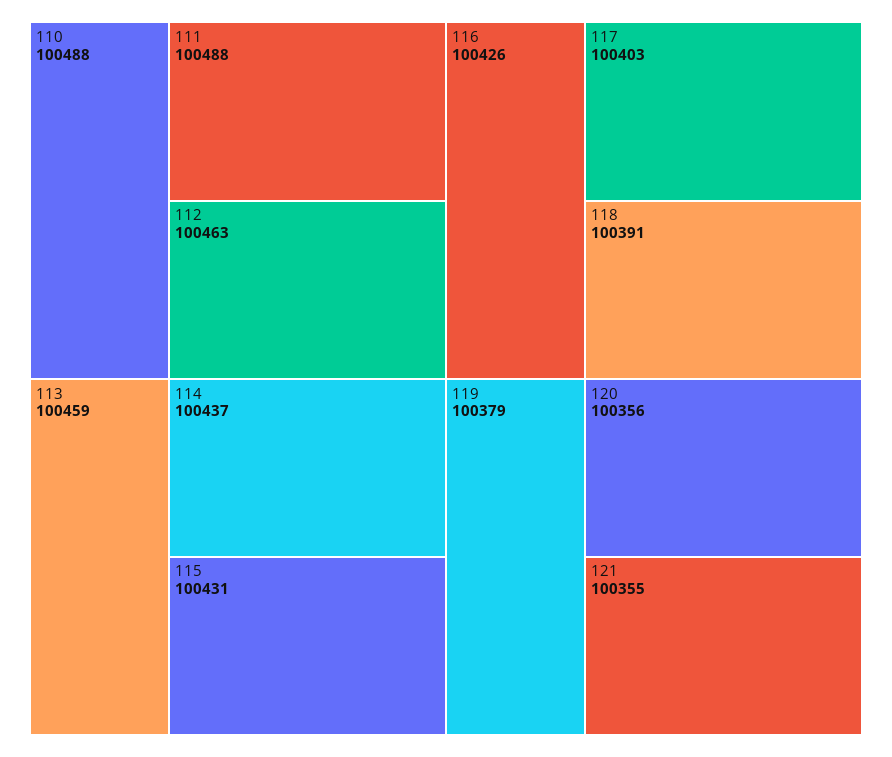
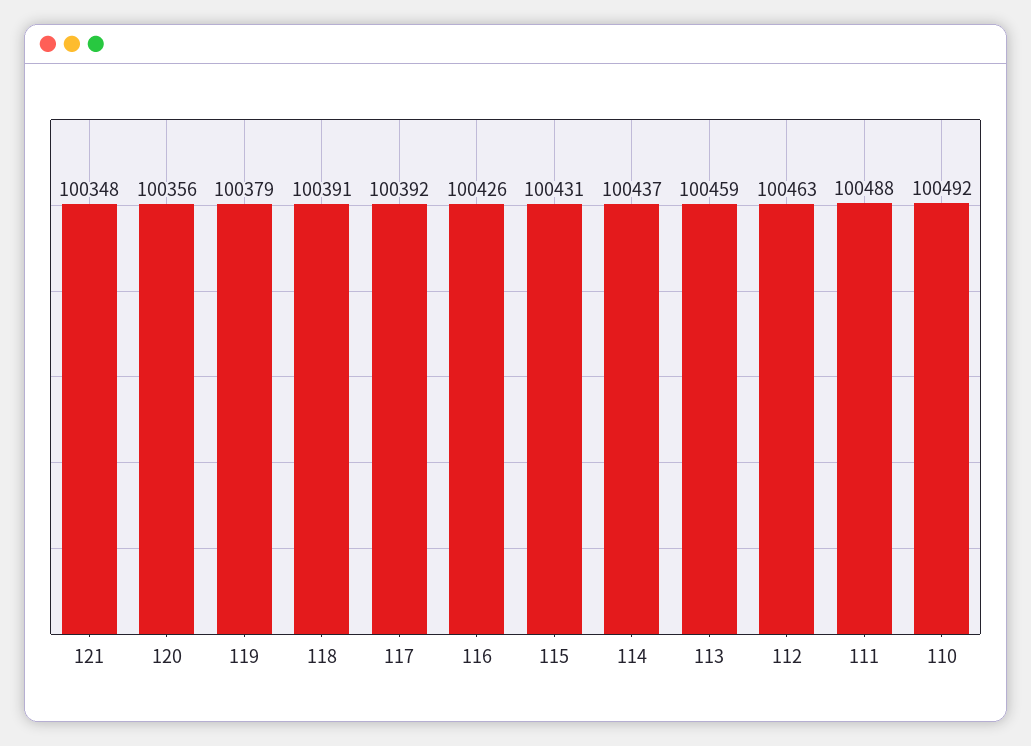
110: 100488 -> 100492
117: 100403 -> 100392
121: 100355 -> 100348

